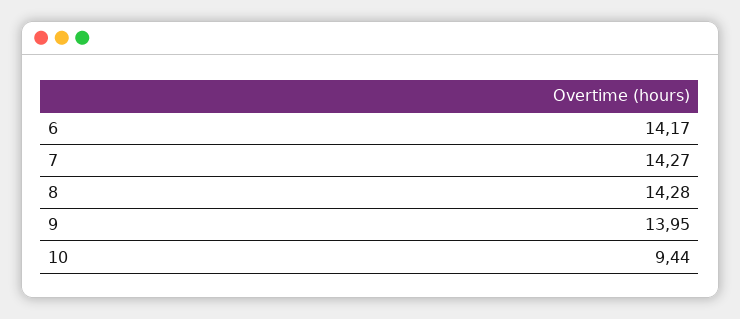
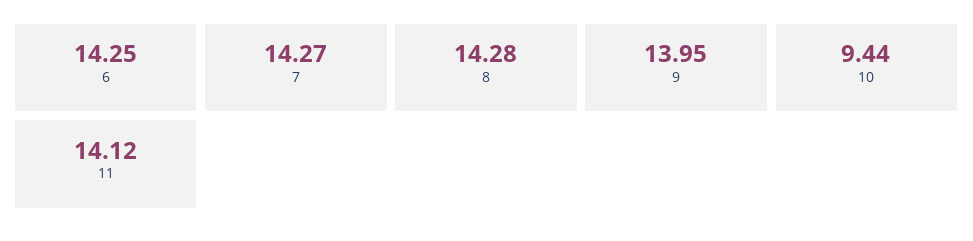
6: 14.17 -> 14.25
11: none -> 14.12

